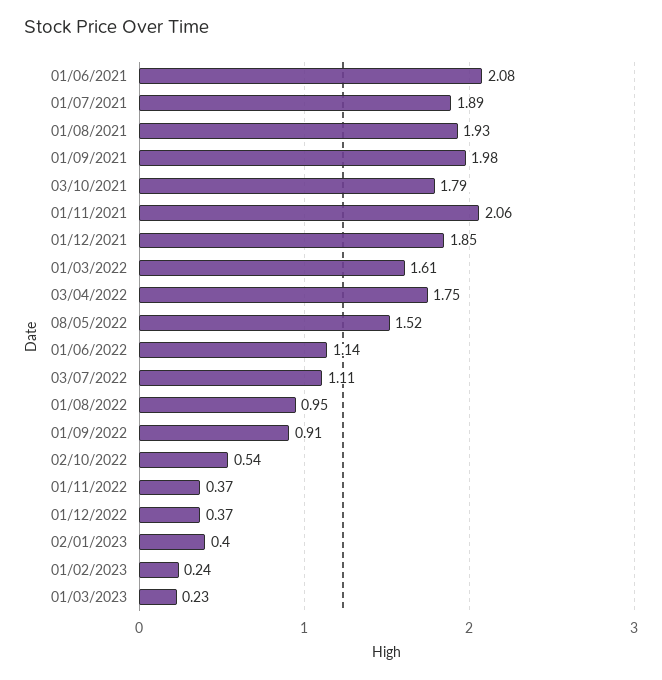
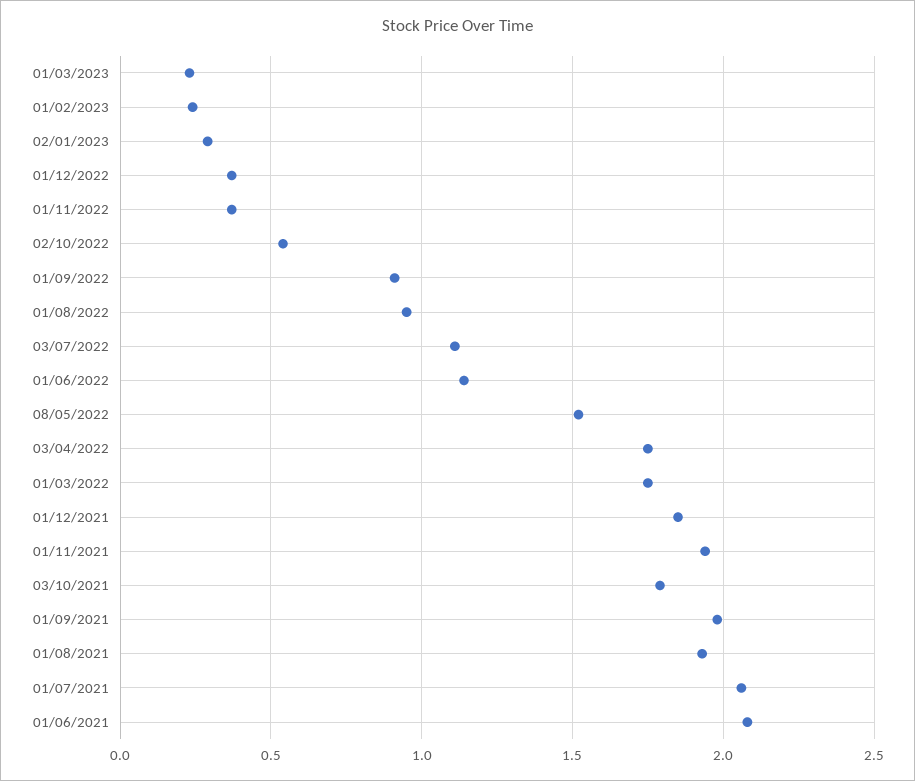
01/07/2021: 1.89 -> 2.05
01/11/2021: 2.06 -> 1.95
01/03/2022: 1.61 -> 1.75
02/01/2023: 0.4 -> 0.3

